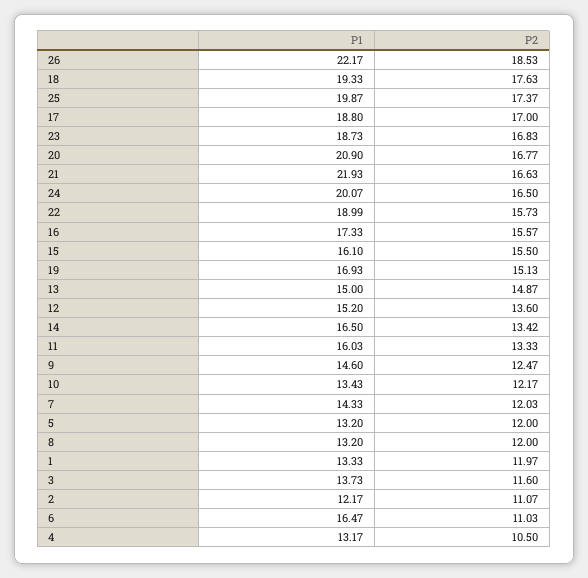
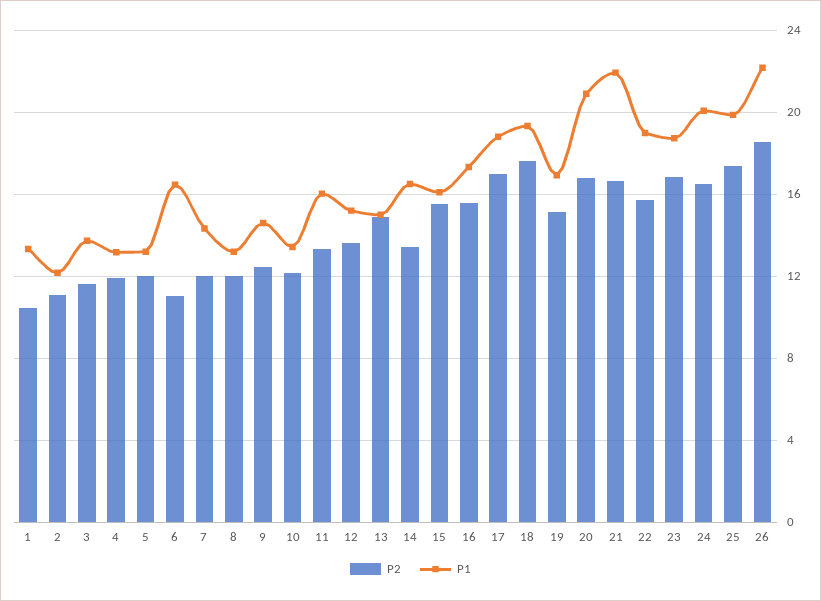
P2, 1: 11.97 -> 10.5
P2, 4: 10.5 -> 12

